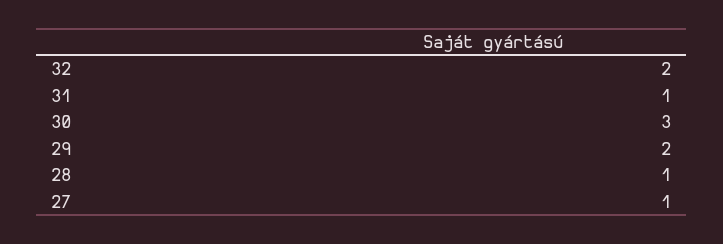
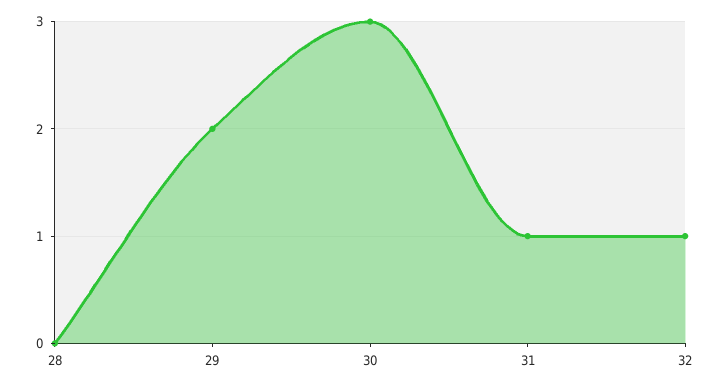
32: 2 -> 1
28: 1 -> 0
27: 1 -> none

